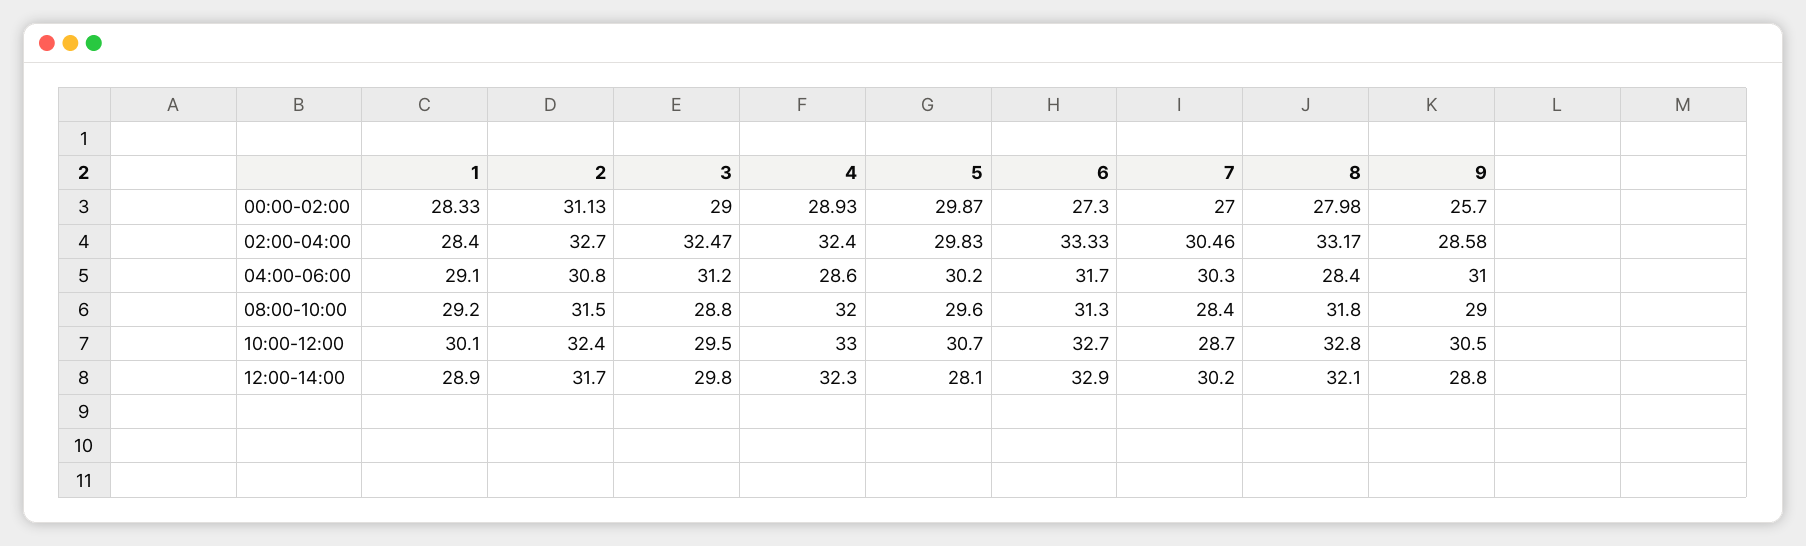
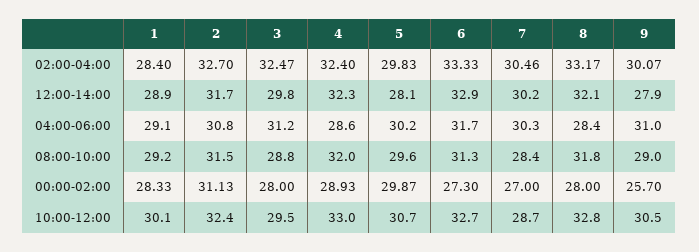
3, 00:00-02:00: 29 -> 28
8, 00:00-02:00: 27.98 -> 28
9, 02:00-04:00: 28.58 -> 30.07
9, 12:00-14:00: 28.8 -> 27.9

